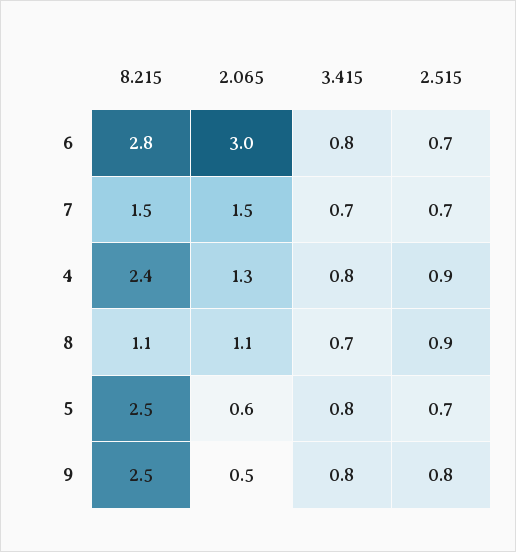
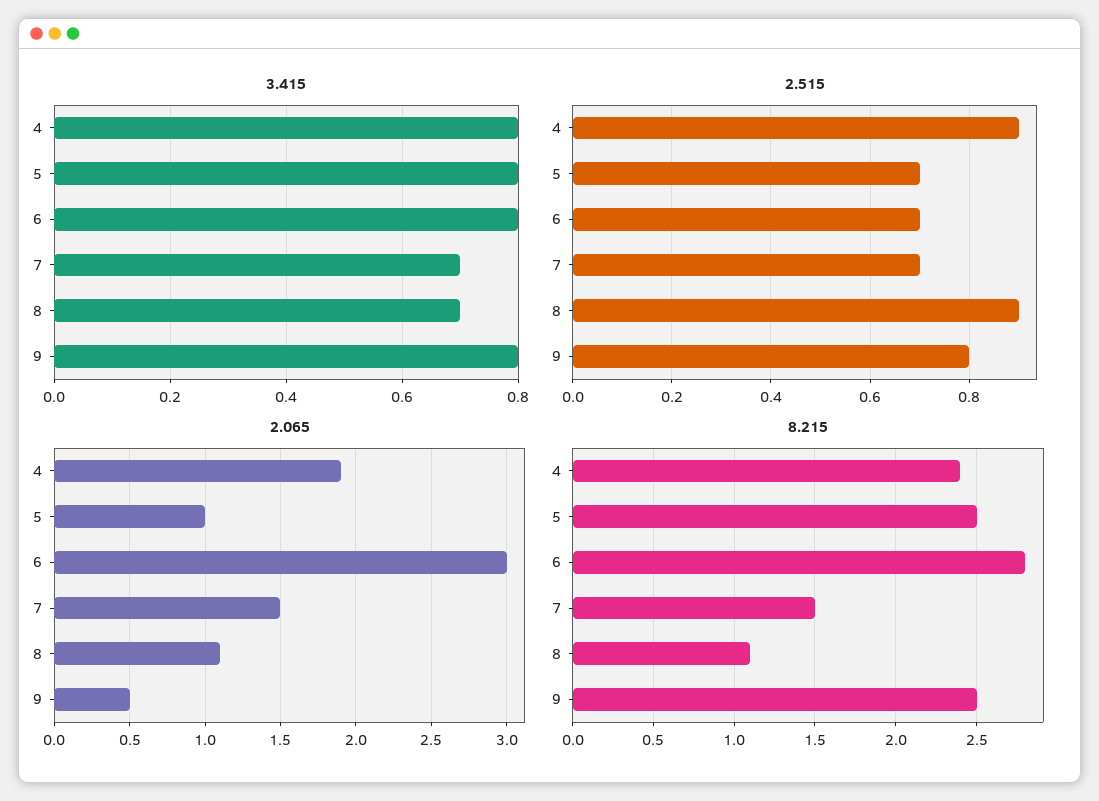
2.065, 4: 1.3 -> 1.9
2.065, 5: 0.6 -> 1

